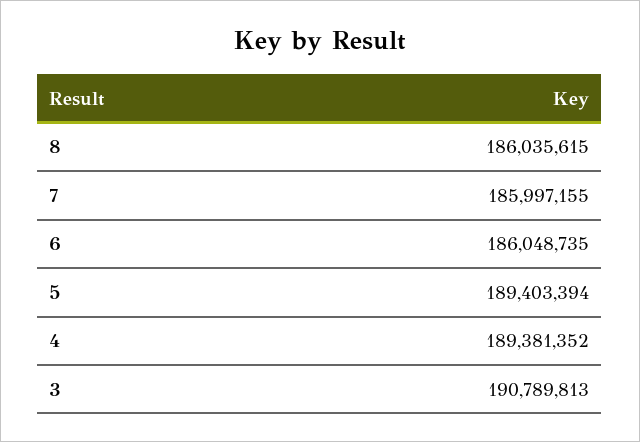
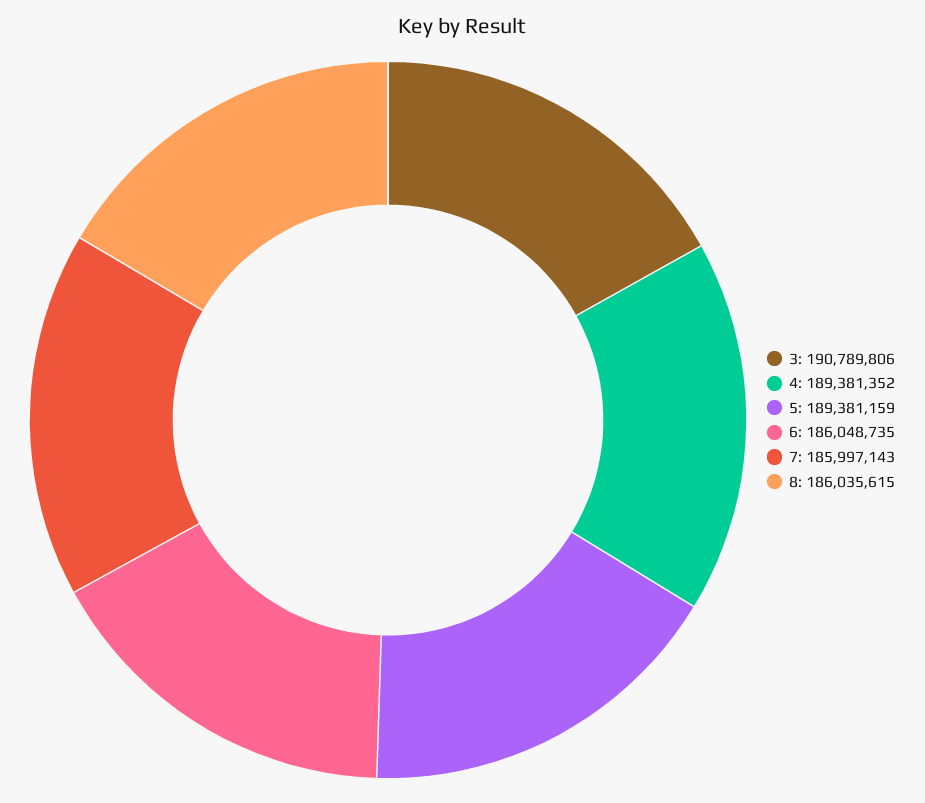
7: 185997155 -> 185997143
5: 189403394 -> 189381159
3: 190789813 -> 190789806

